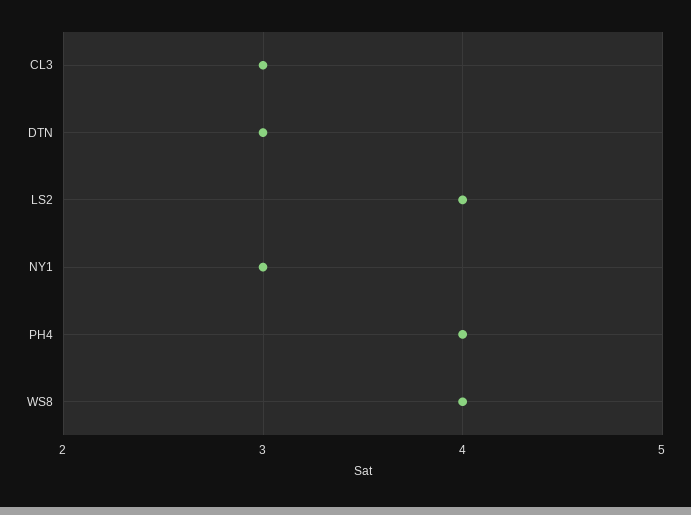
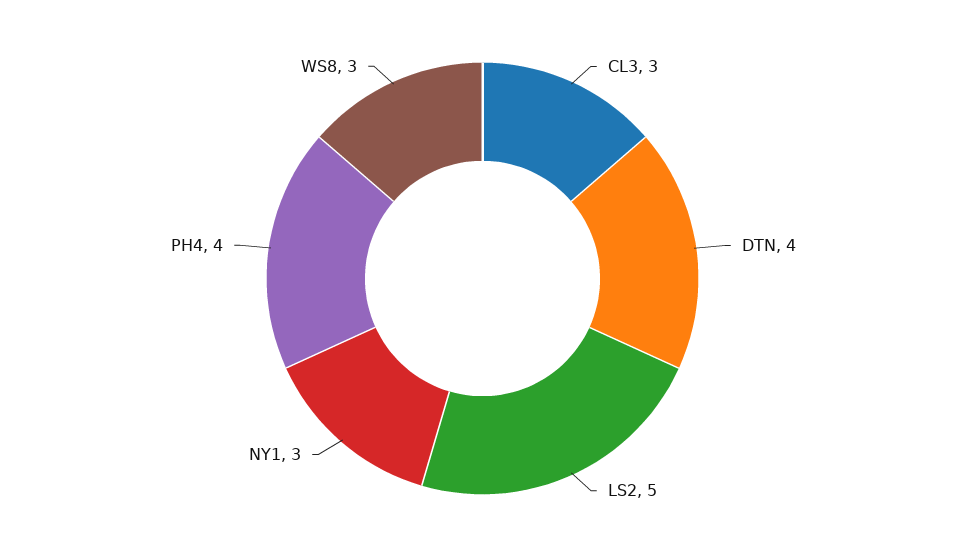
DTN: 3 -> 4
LS2: 4 -> 5
WS8: 4 -> 3

